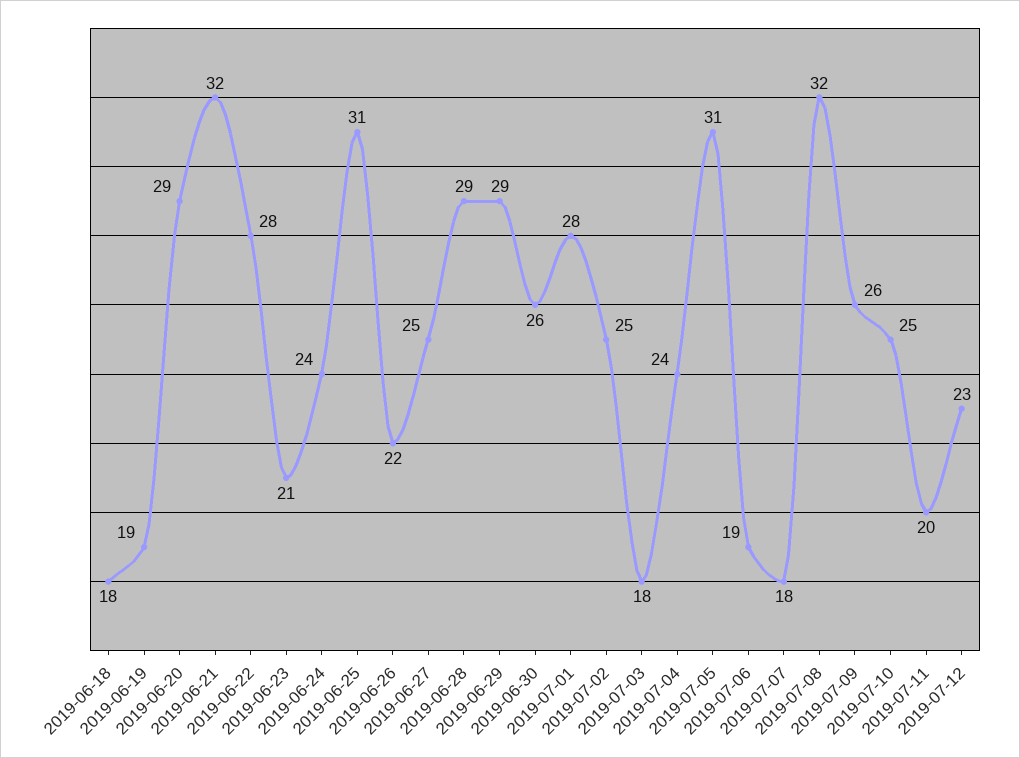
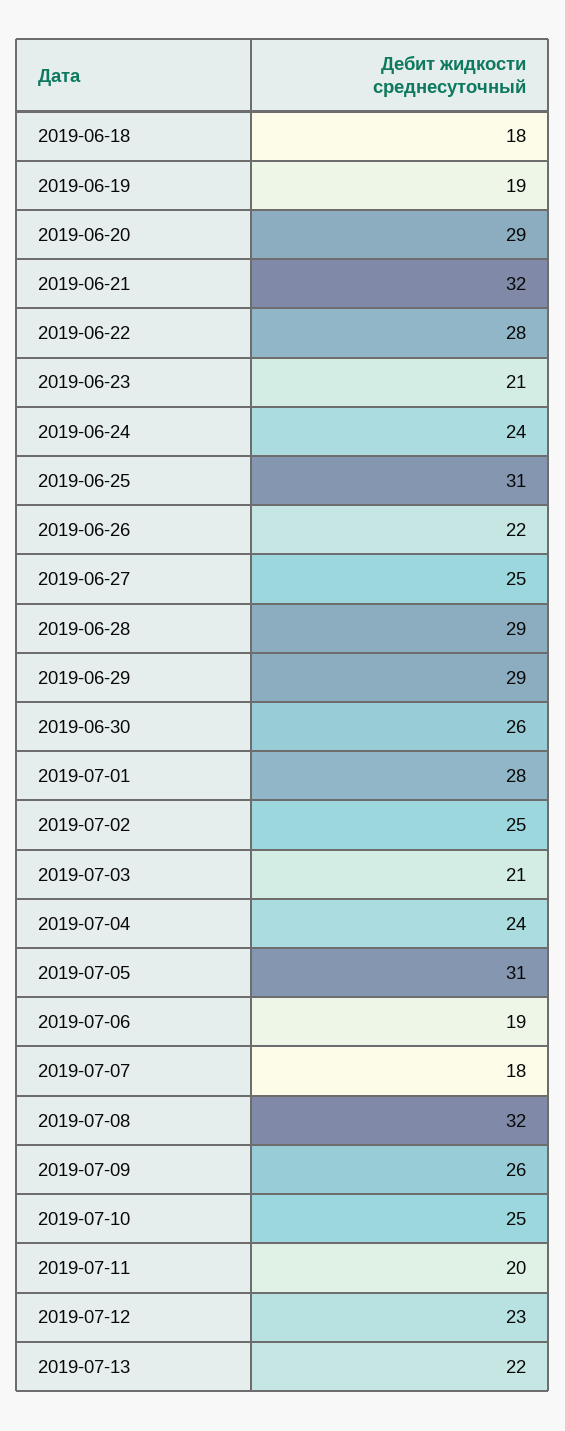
2019-07-03: 18 -> 21
2019-07-13: none -> 22

